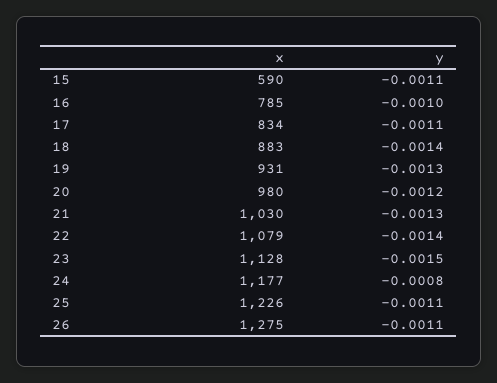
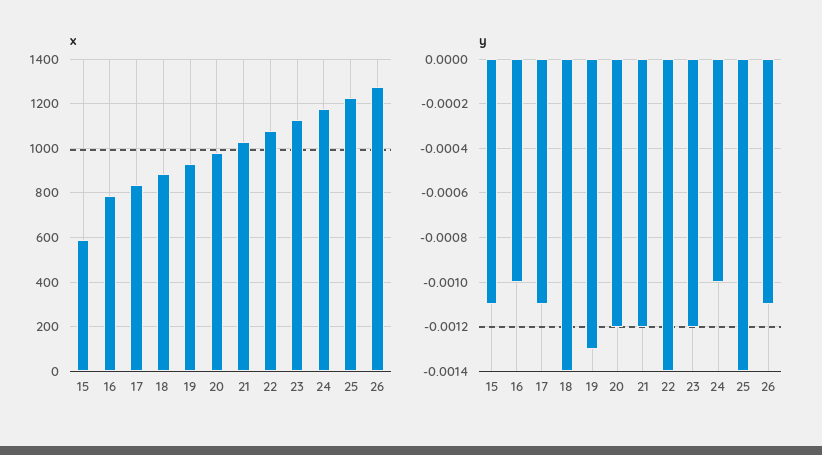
y, 21: -0.0013 -> -0.0012
y, 23: -0.0015 -> -0.0012
y, 24: -0.0008 -> -0.001
y, 25: -0.0011 -> -0.0014

